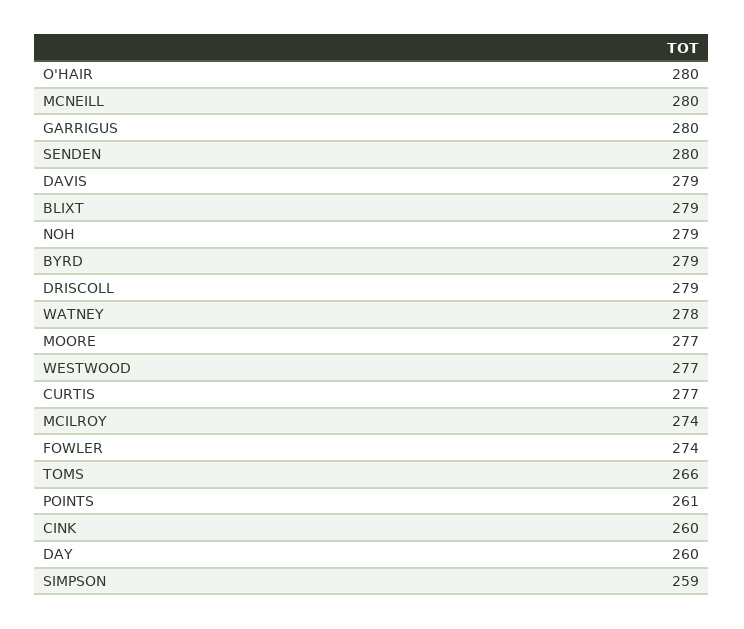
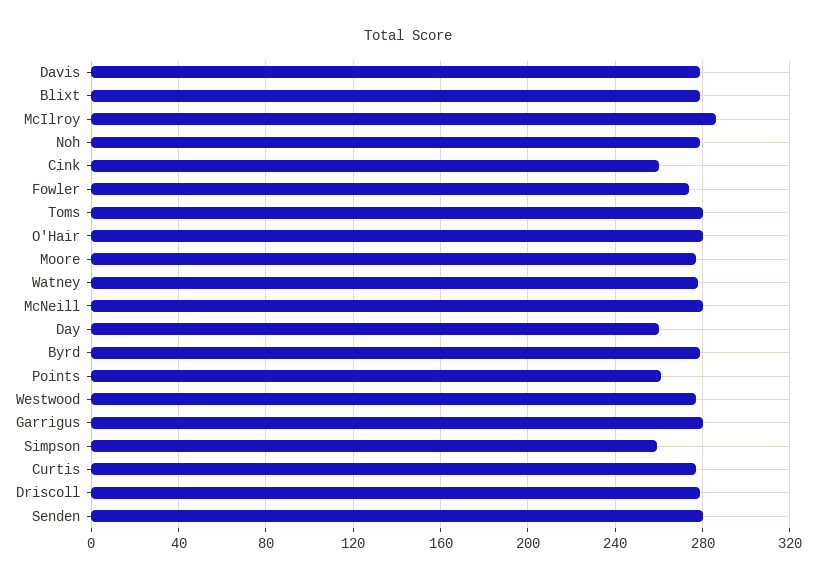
MCILROY: 274 -> 285
TOMS: 266 -> 280

